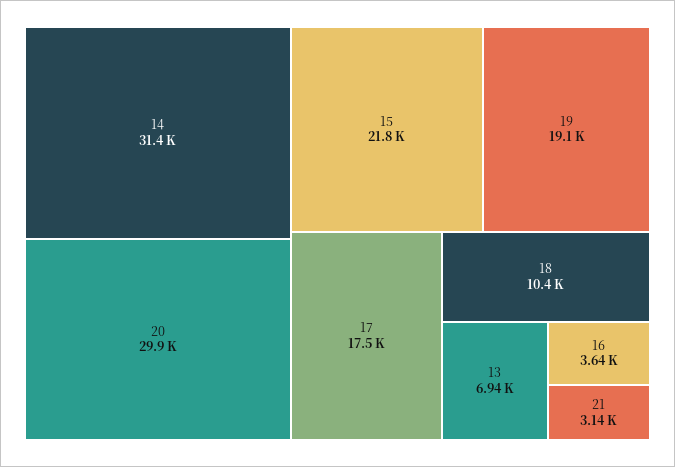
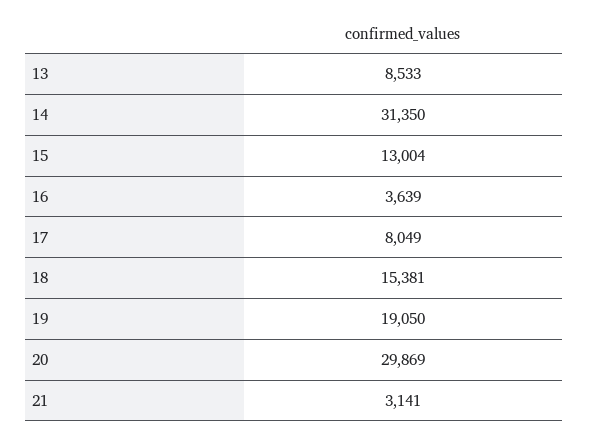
15: 21800 -> 13004
17: 17500 -> 8049
18: 10400 -> 15381
13: 6940 -> 8533

